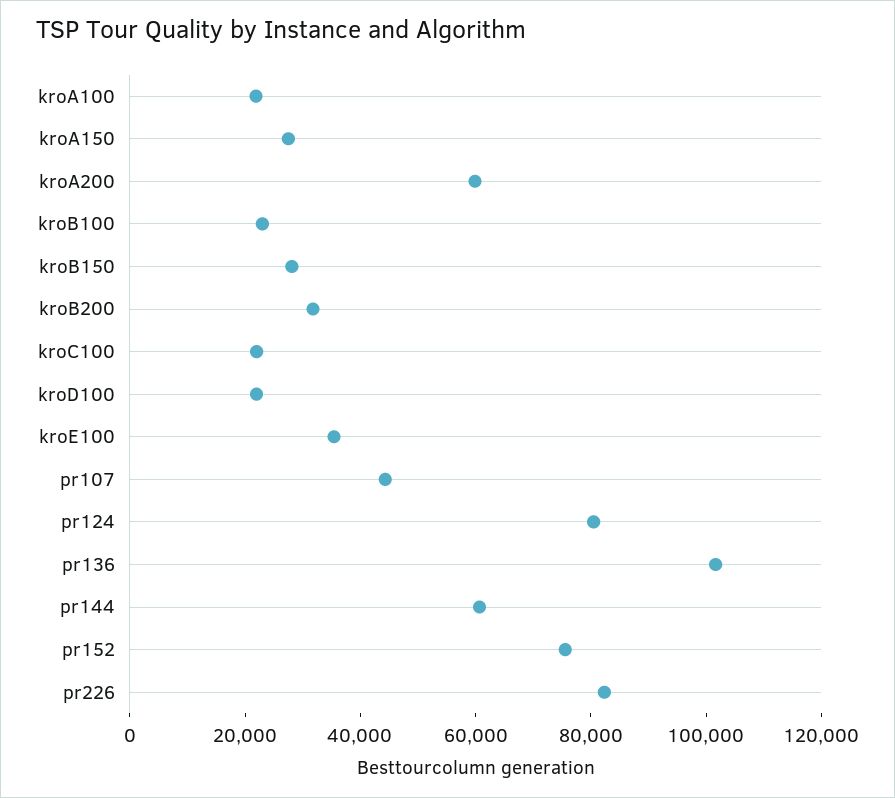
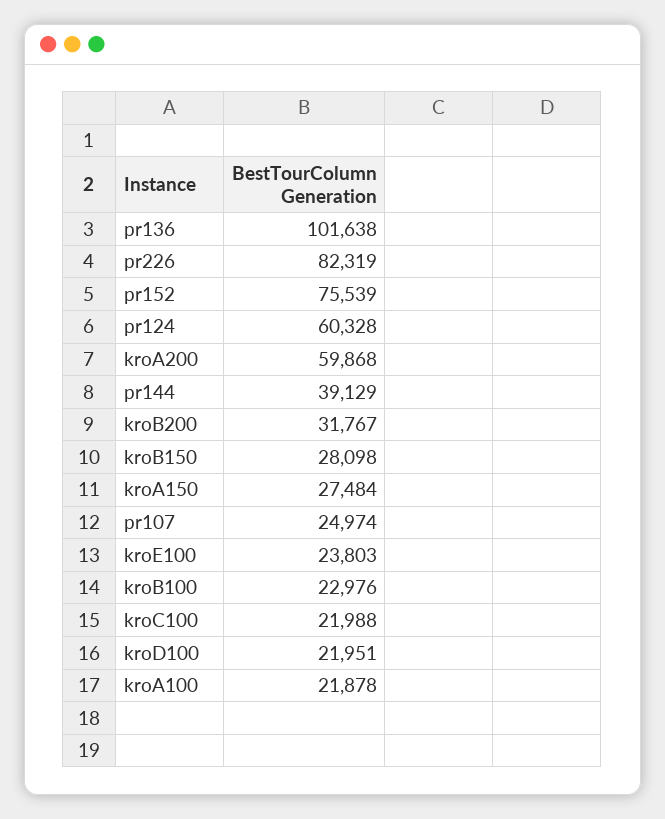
kroE100: 35000 -> 23803
pr107: 45000 -> 24974
pr124: 80000 -> 60328
pr144: 60000 -> 39129

